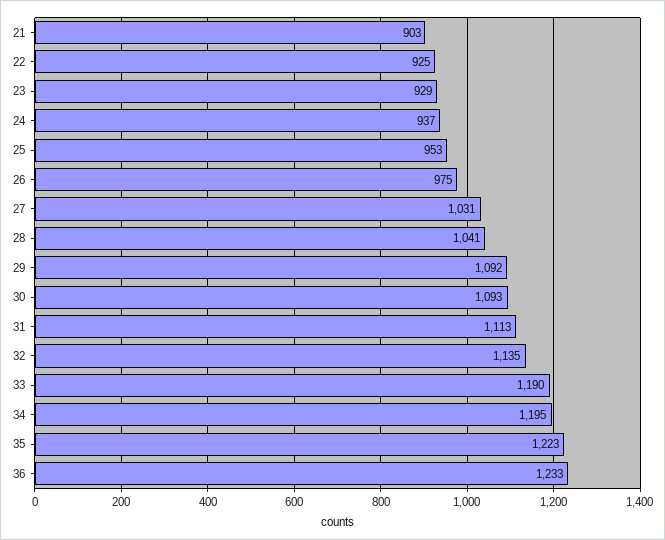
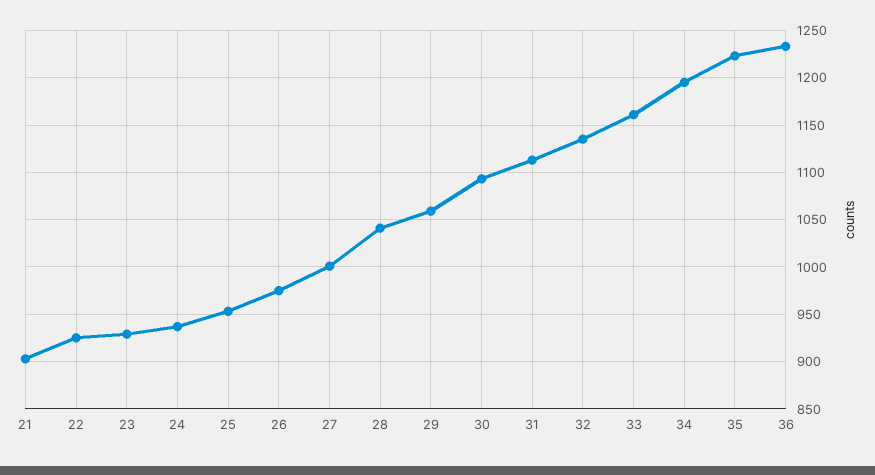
27: 1031 -> 1000
29: 1092 -> 1060
33: 1190 -> 1160

